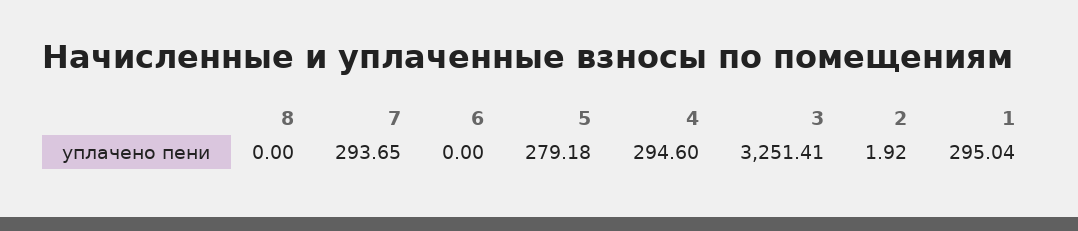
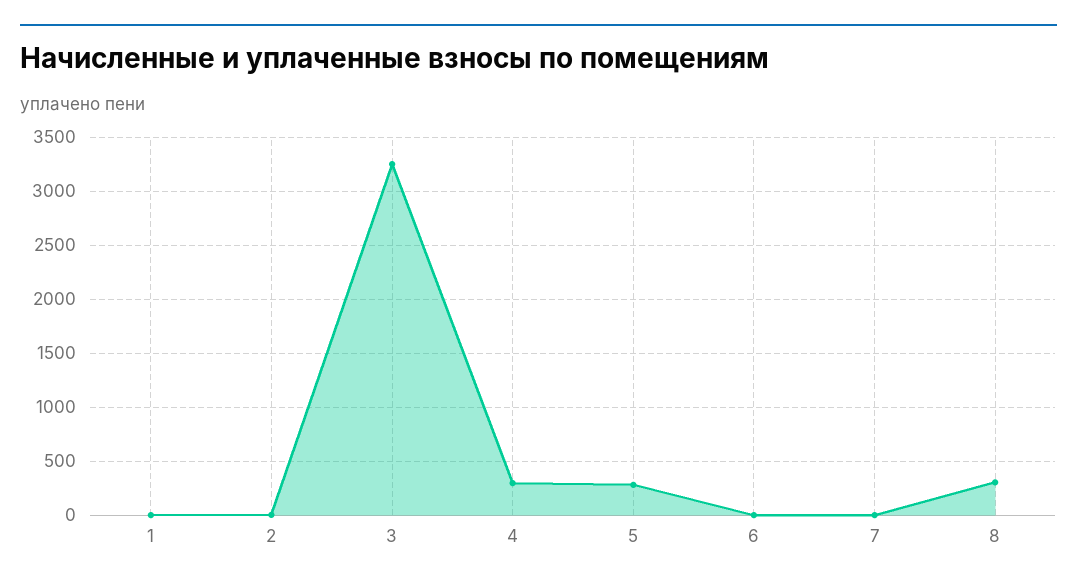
8: 0 -> 300
7: 293.65 -> 0
1: 295.04 -> 0

